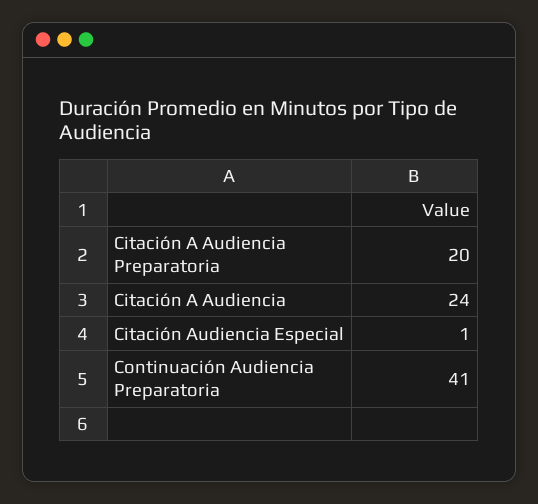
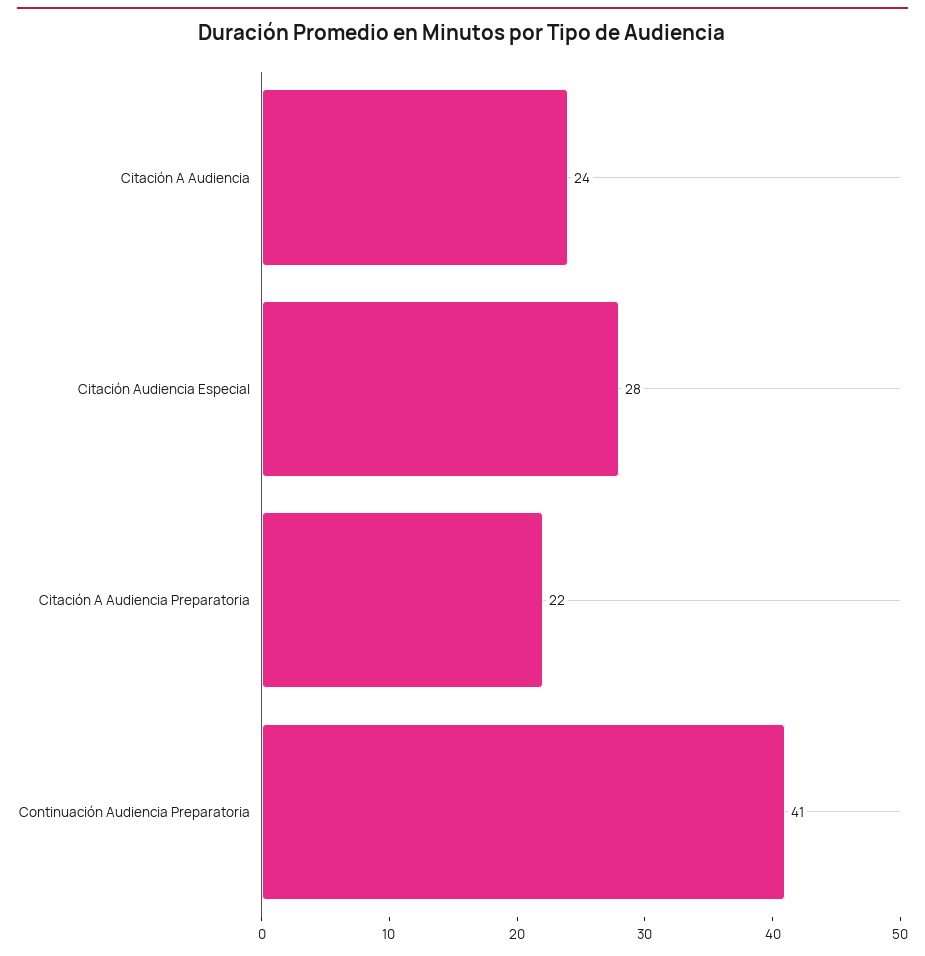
Citación A Audiencia Preparatoria: 20 -> 22
Citación Audiencia Especial: 1 -> 28

